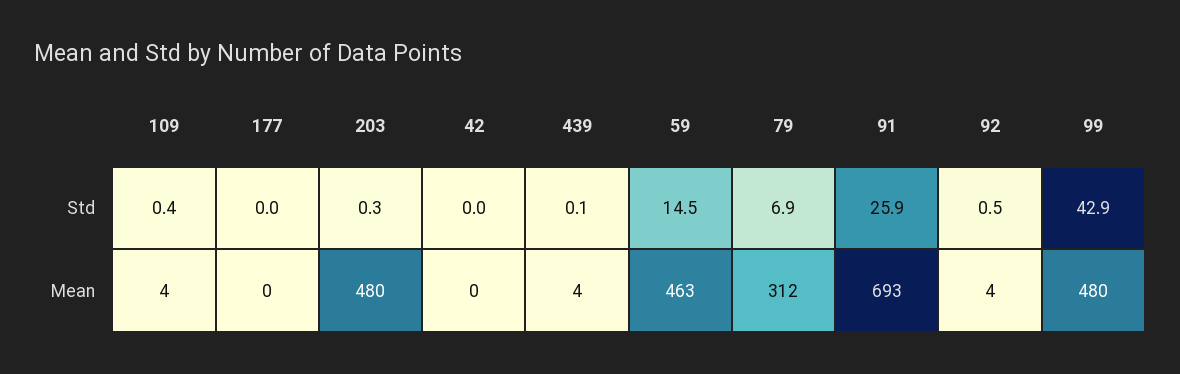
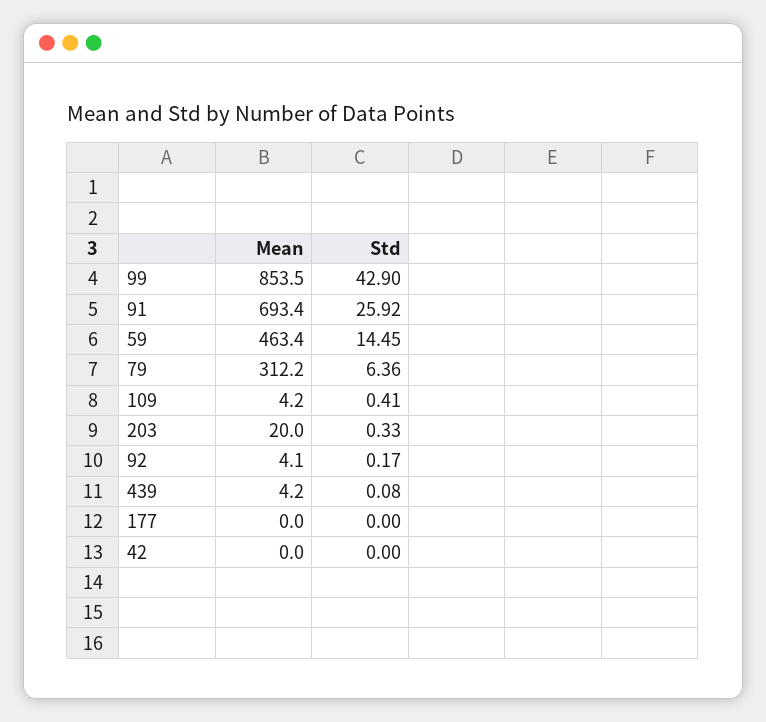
79, Std: 6.9 -> 6.36
92, Std: 0.5 -> 0.17
203, Mean: 480 -> 20
99, Mean: 480 -> 853.5

